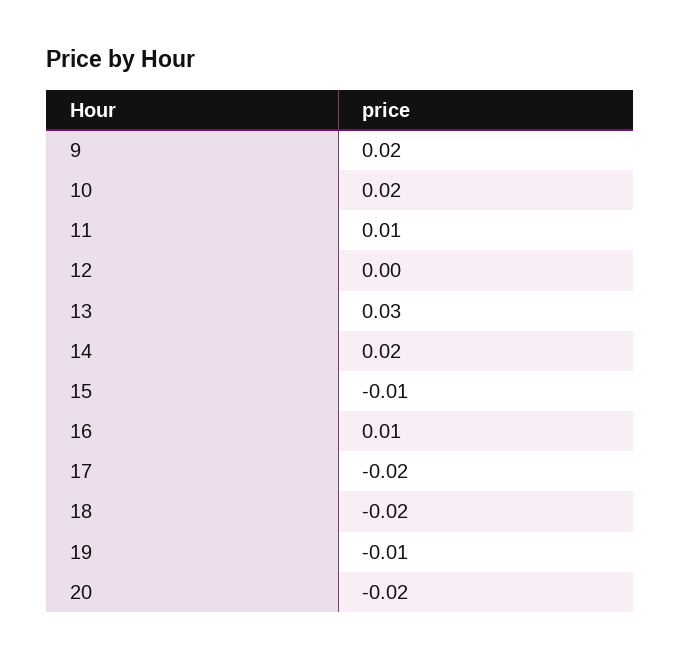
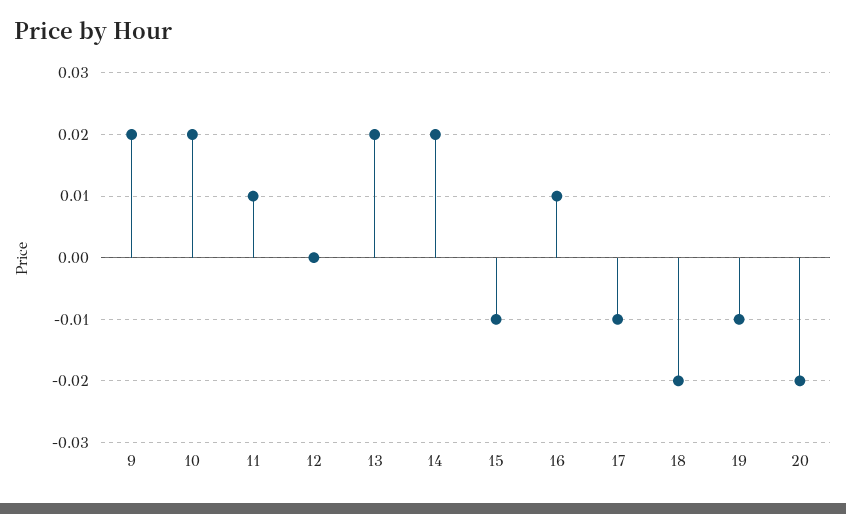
13: 0.03 -> 0.02
17: -0.02 -> -0.01

